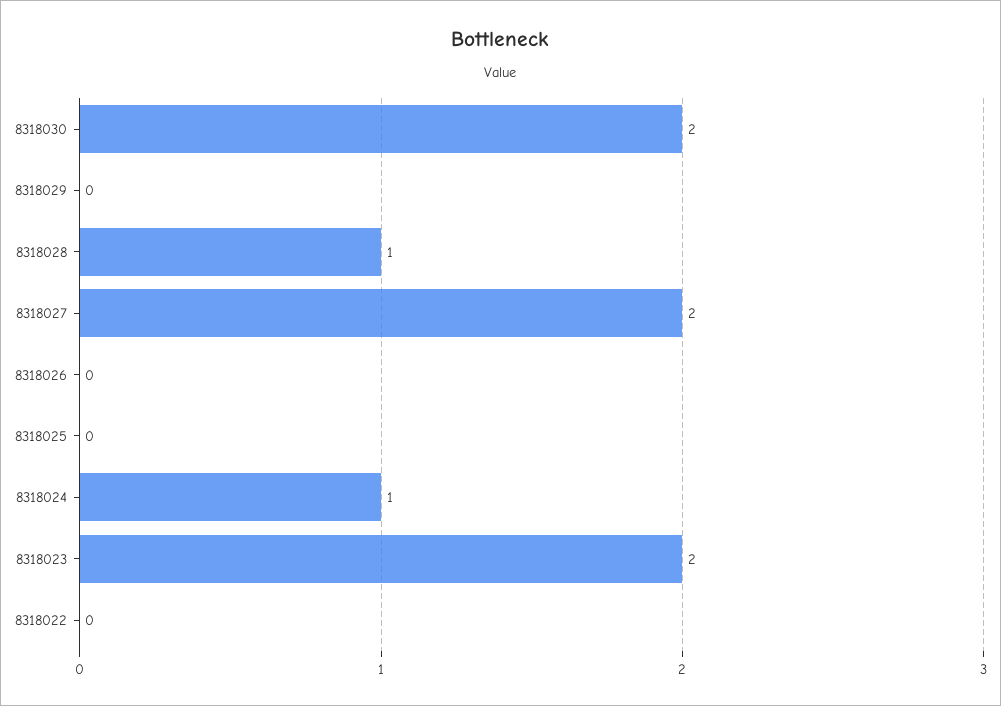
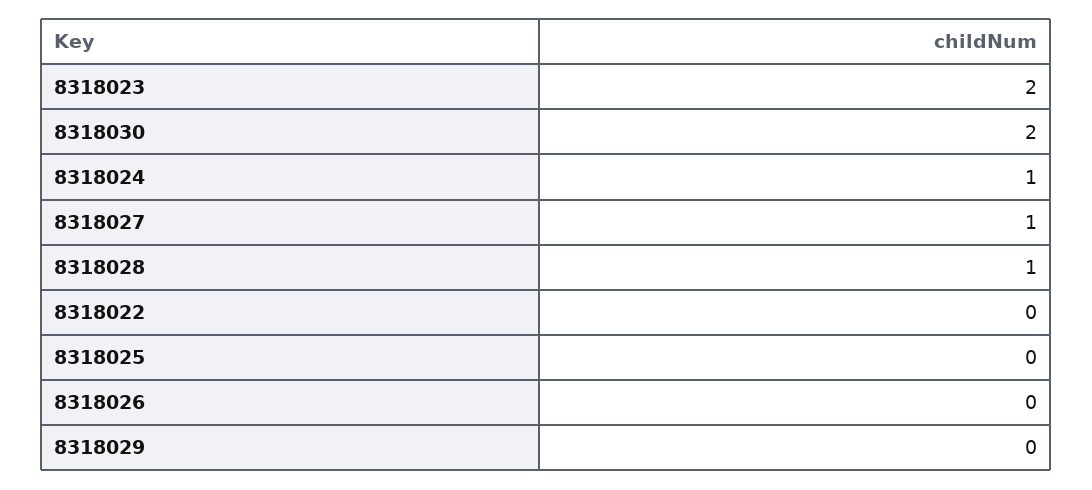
8318027: 2 -> 1

